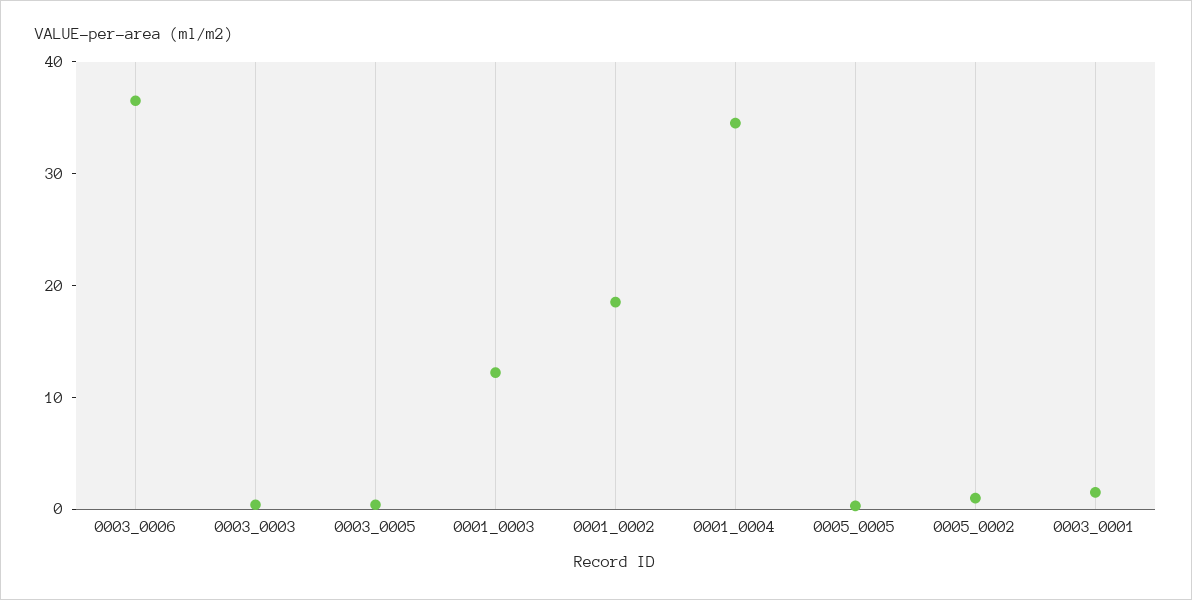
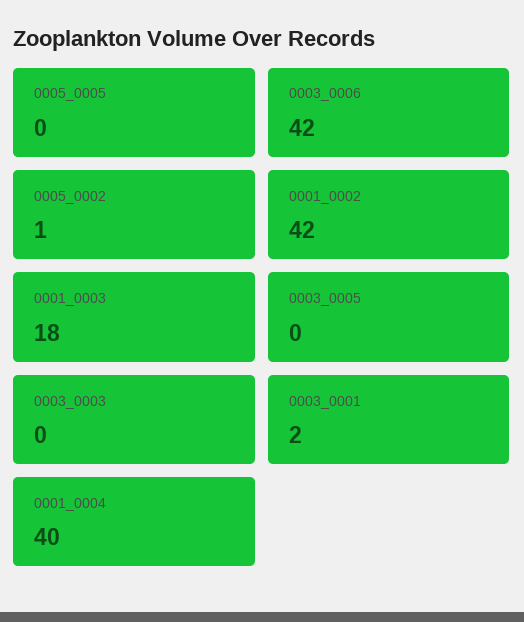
0003_0006: 36 -> 42
0001_0003: 12 -> 18
0001_0002: 18 -> 42
0001_0004: 34 -> 40

